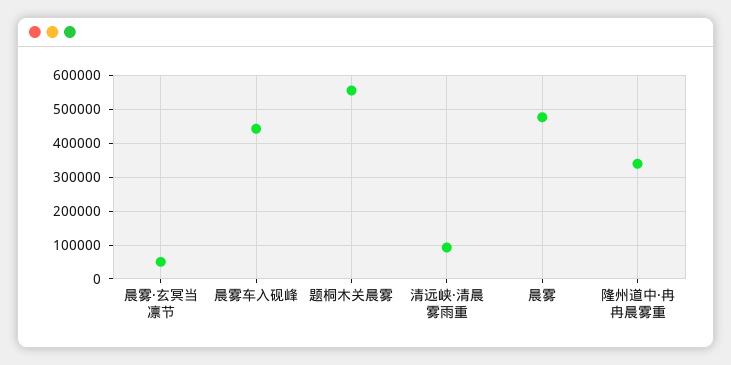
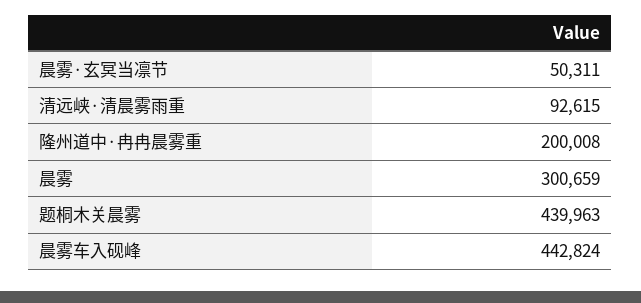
题桐木关晨雾: 560000 -> 439963
晨雾: 480000 -> 300659
隆州道中·冉冉晨雾重: 340000 -> 200008

